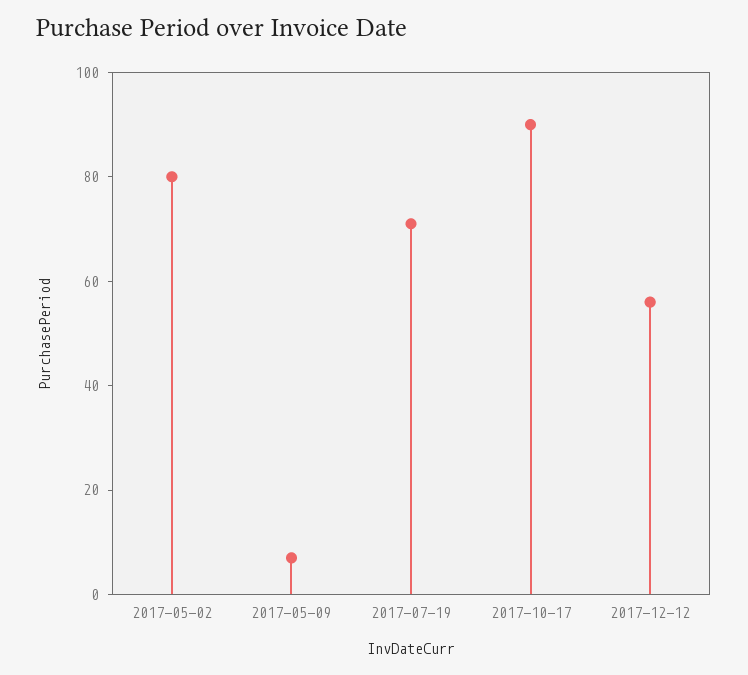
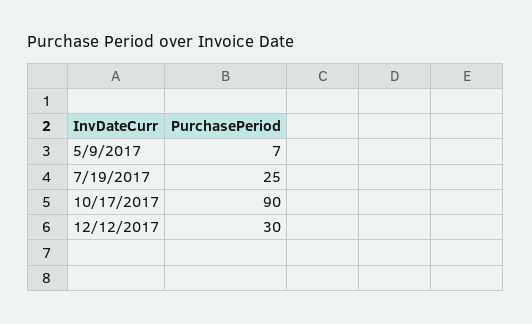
2017-05-02: 80 -> none
2017-07-19: 70 -> 25
2017-12-12: 55 -> 30

